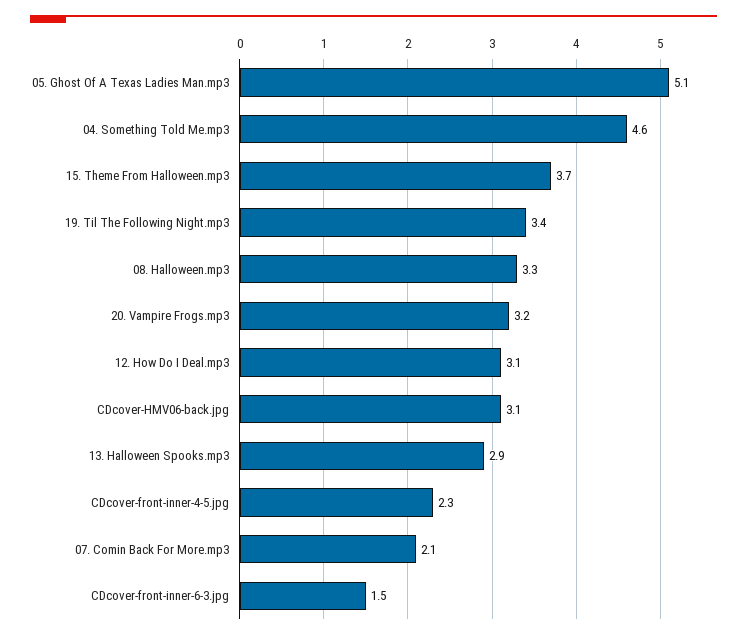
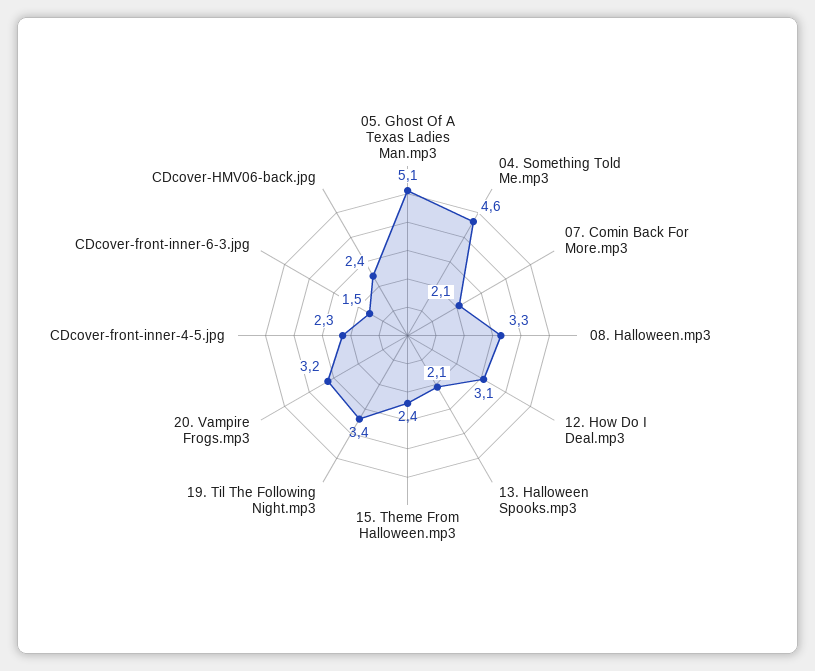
15. Theme From Halloween.mp3: 3.7 -> 2.4
CDcover-HMV06-back.jpg: 3.1 -> 2.4
13. Halloween Spooks.mp3: 2.9 -> 2.1

